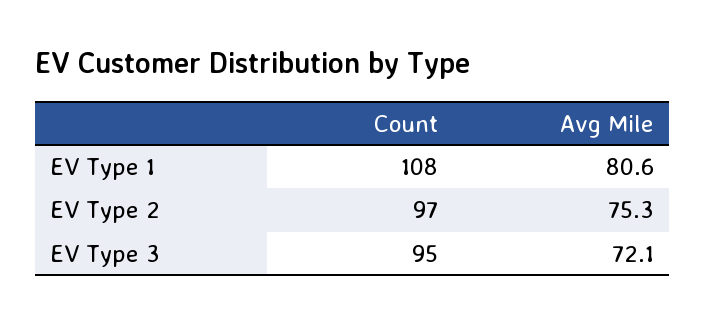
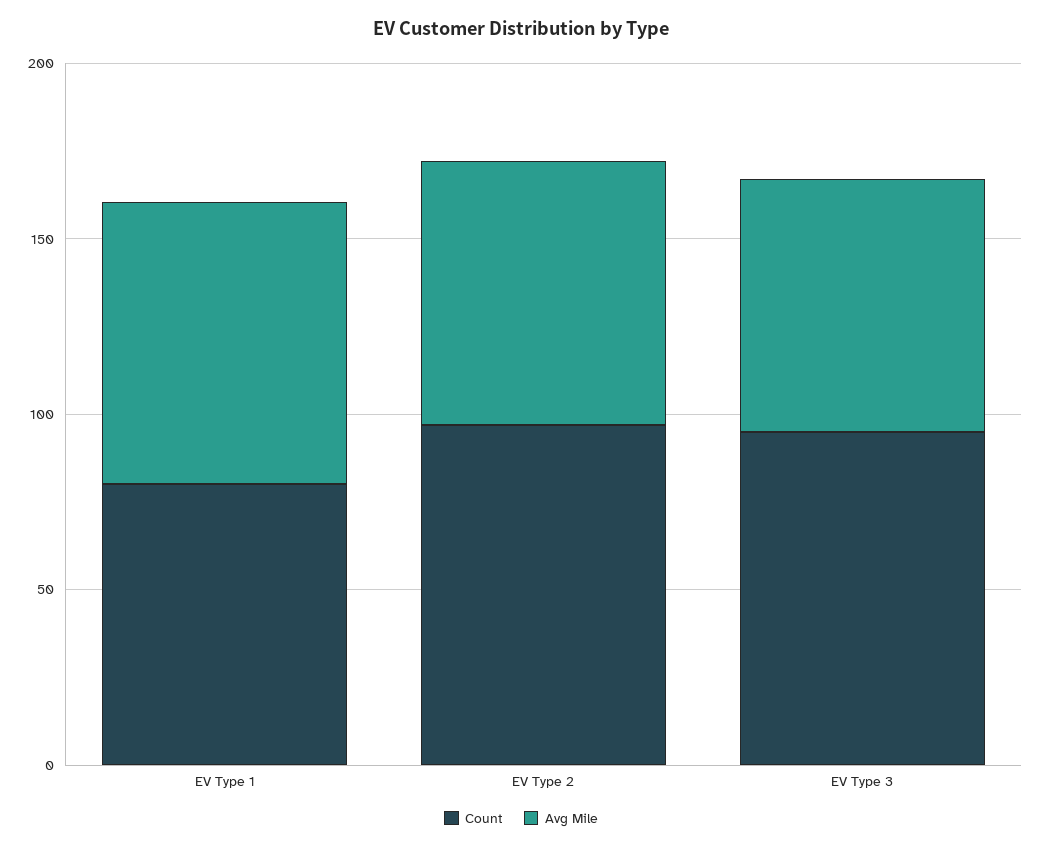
Count, EV Type 1: 108 -> 80

